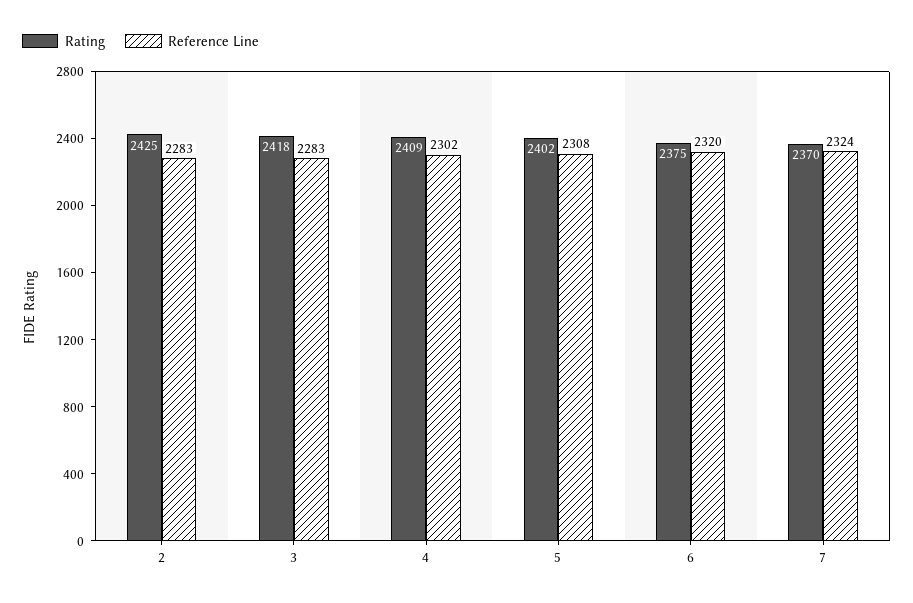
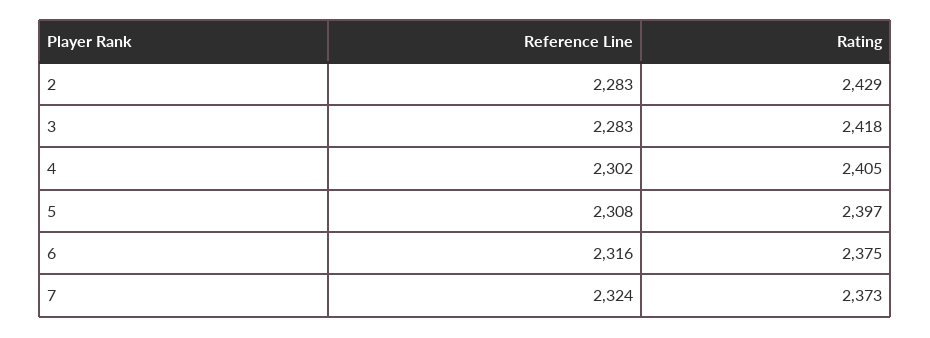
Rating, 2: 2425 -> 2429
Rating, 4: 2409 -> 2405
Rating, 5: 2402 -> 2397
Reference Line, 6: 2320 -> 2316
Rating, 7: 2370 -> 2373

